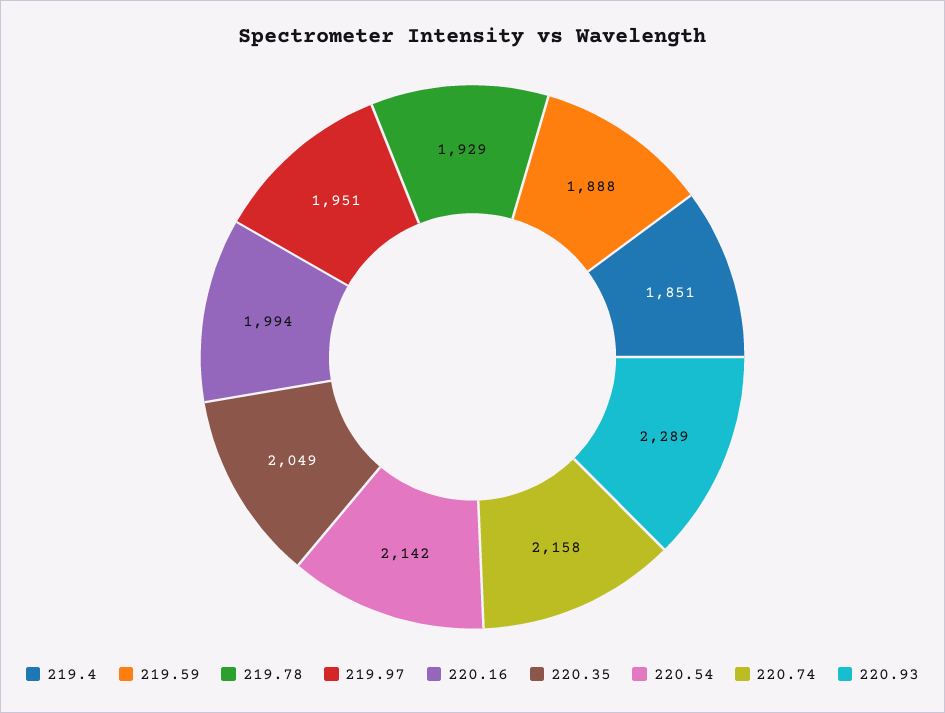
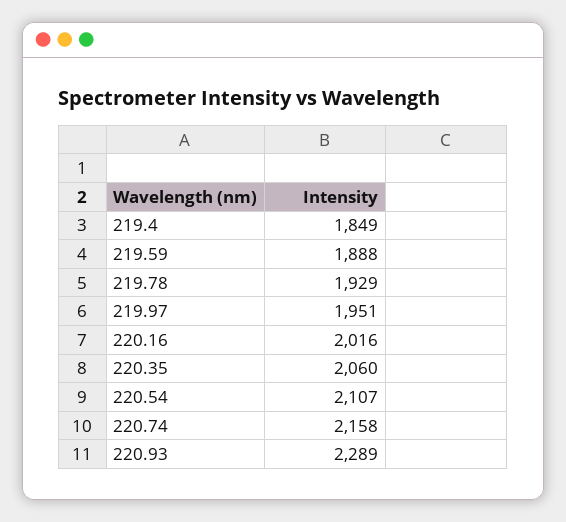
219.4: 1851 -> 1849
220.16: 1994 -> 2016
220.35: 2049 -> 2060
220.54: 2142 -> 2107

